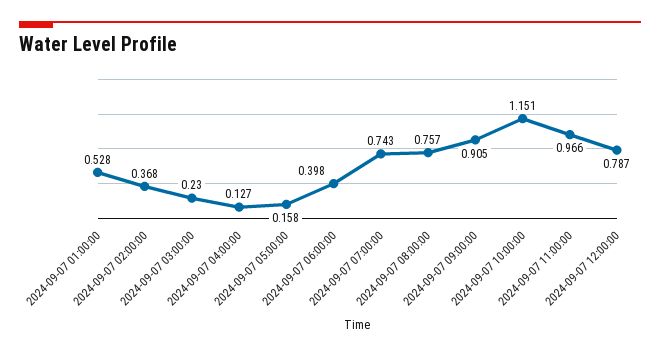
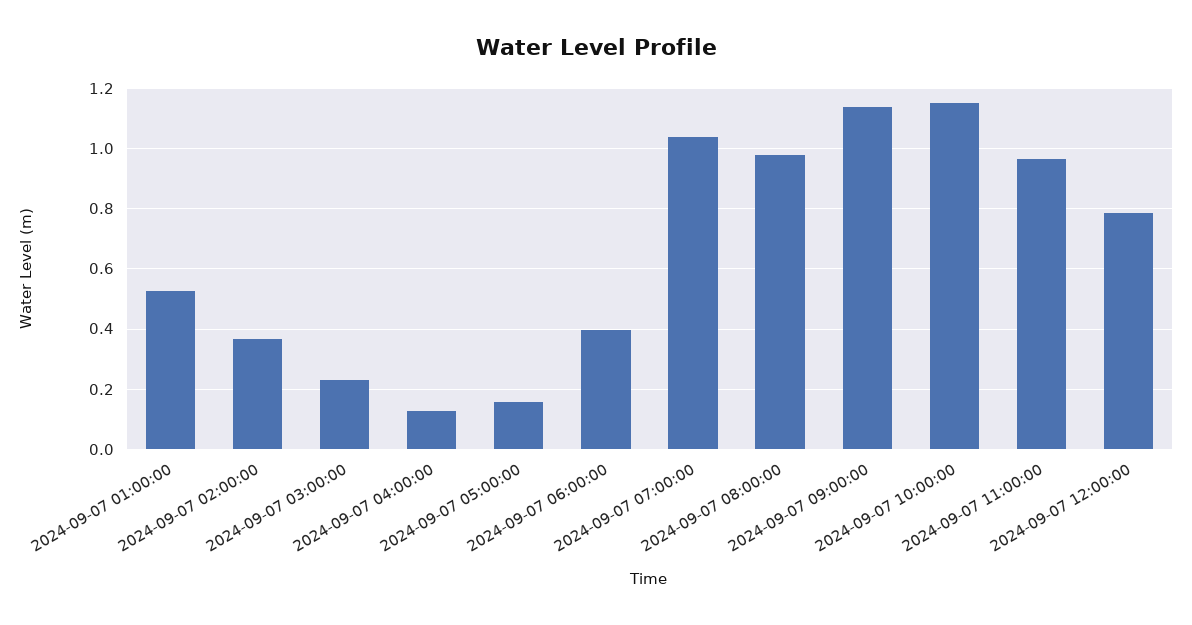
2024-09-07 07:00:00: 0.743 -> 1.04
2024-09-07 08:00:00: 0.757 -> 0.98
2024-09-07 09:00:00: 0.905 -> 1.14

